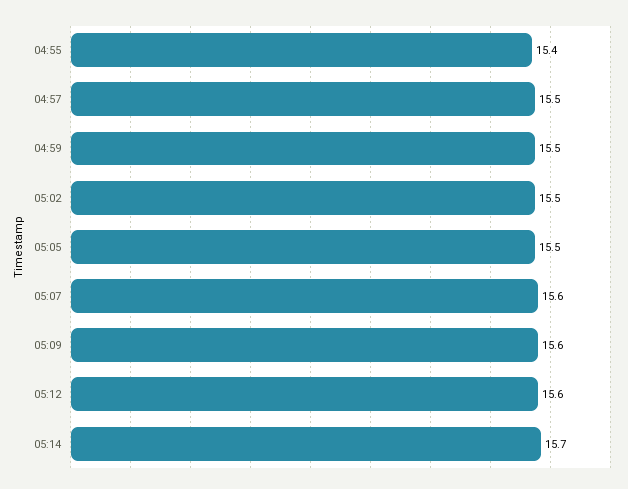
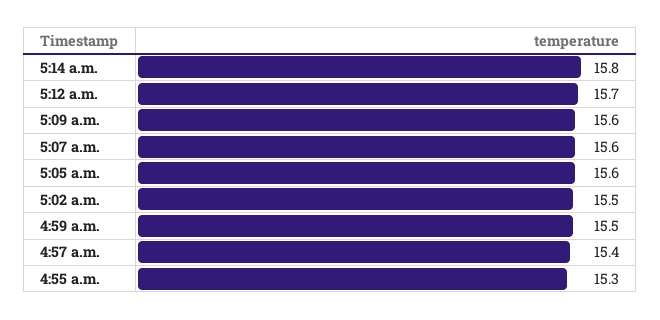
04:55: 15.4 -> 15.3
04:57: 15.5 -> 15.4
05:05: 15.5 -> 15.6
05:12: 15.6 -> 15.7
05:14: 15.7 -> 15.8

